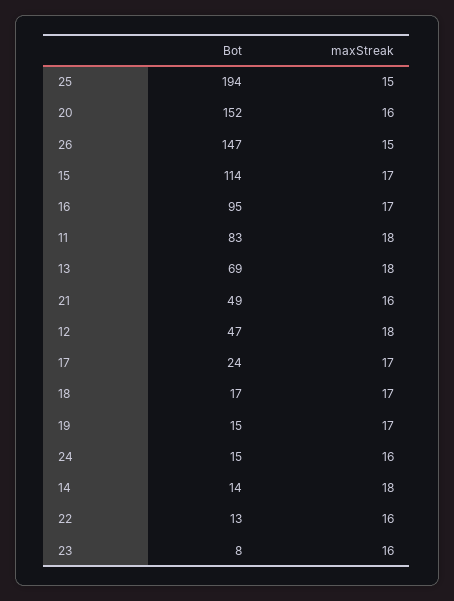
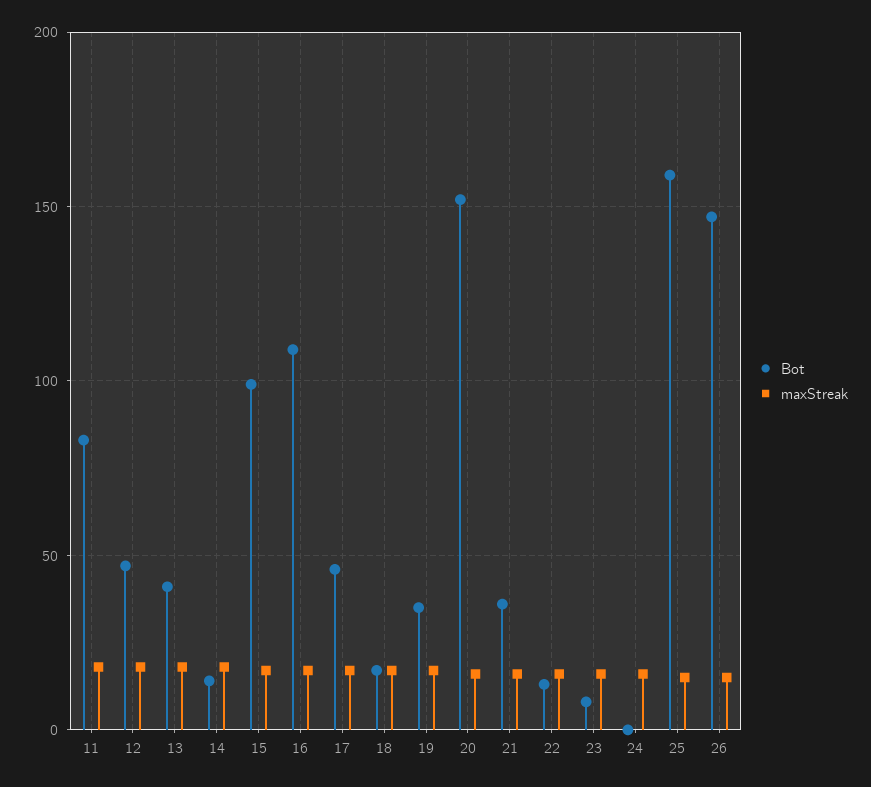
Bot, 25: 194 -> 160
Bot, 15: 114 -> 100
Bot, 16: 95 -> 110
Bot, 13: 69 -> 40
Bot, 21: 49 -> 35
Bot, 17: 24 -> 45
Bot, 19: 15 -> 35
Bot, 24: 15 -> 0

